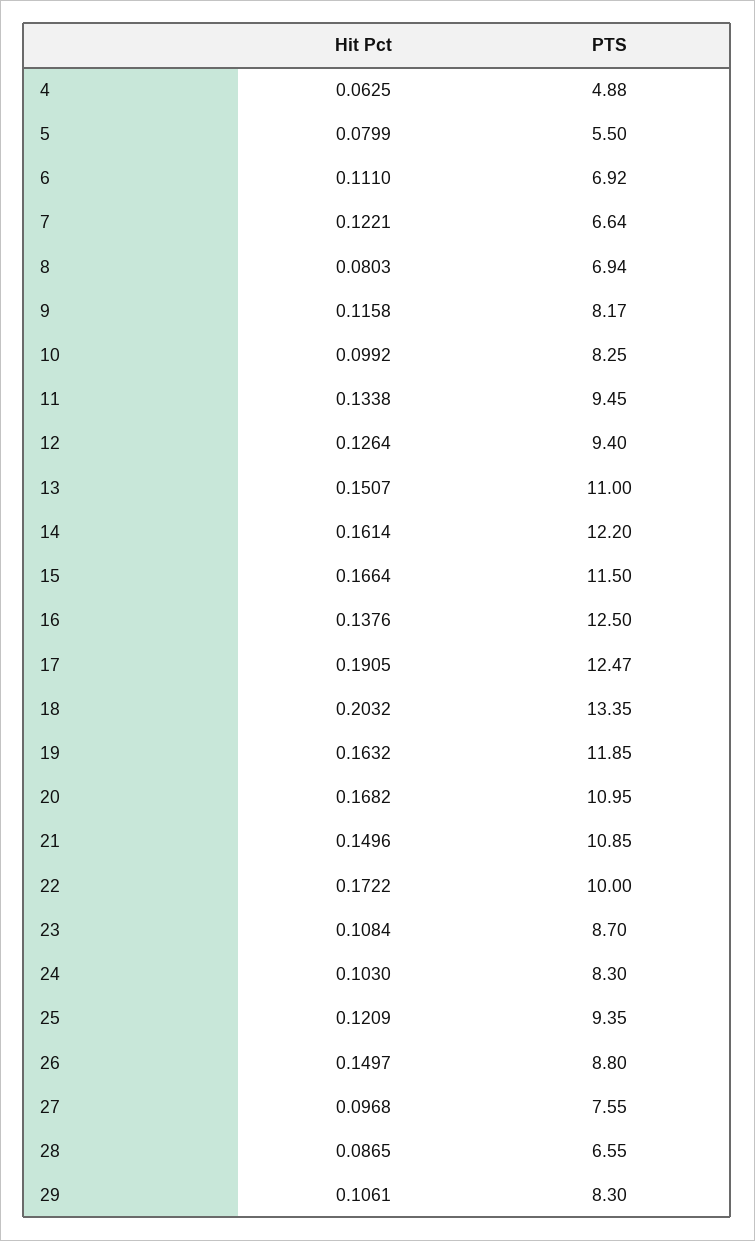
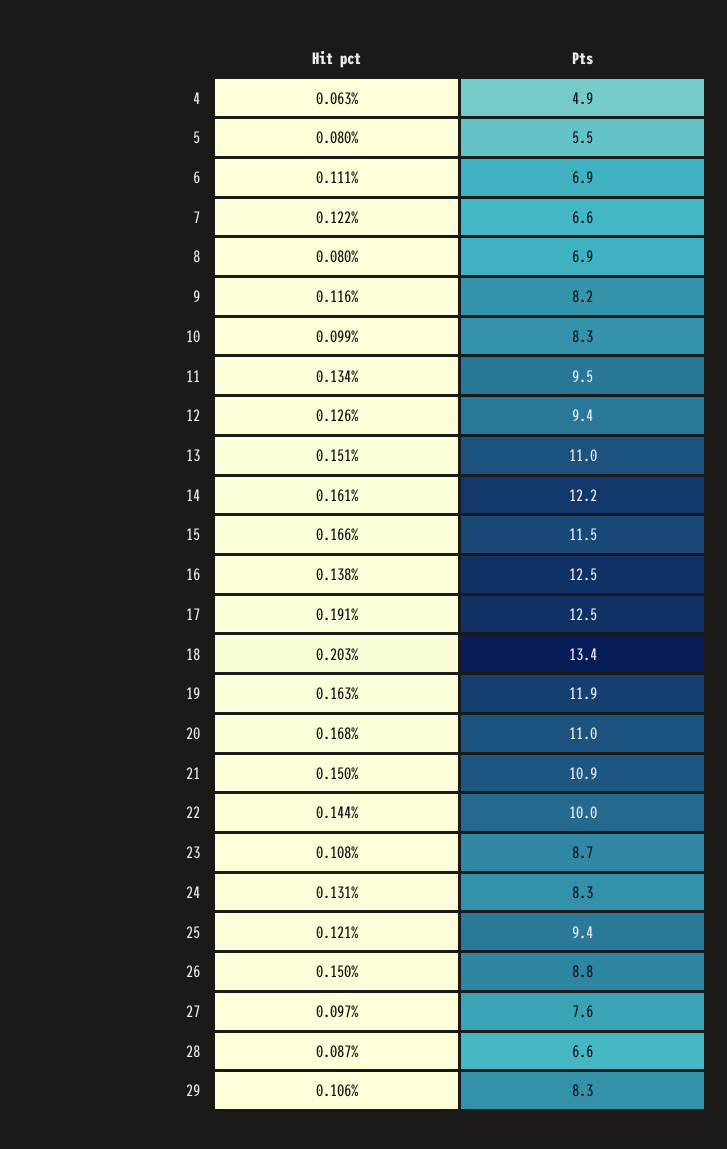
Hit Pct, 22: 0.1722 -> 0.144
Hit Pct, 24: 0.103 -> 0.131

